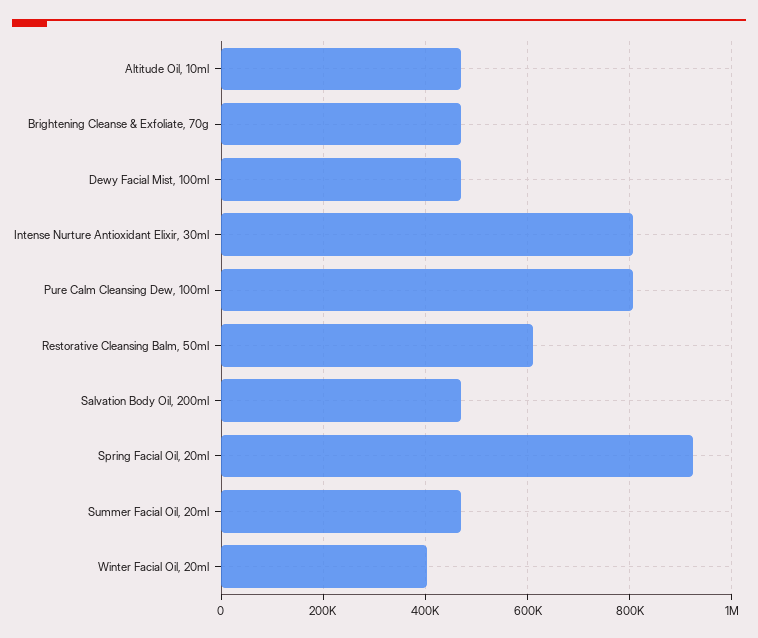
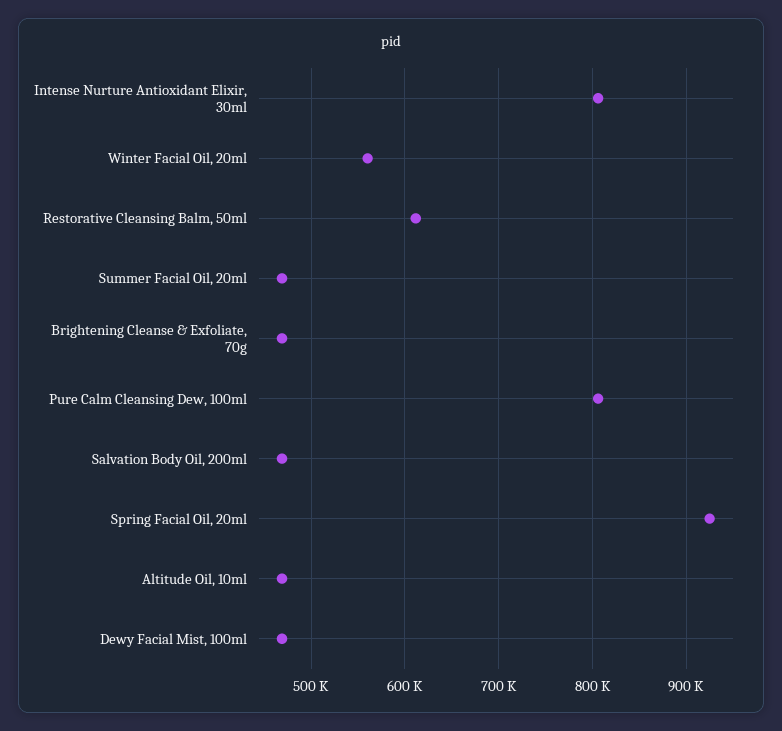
Winter Facial Oil, 20ml: 400000 -> 560000

